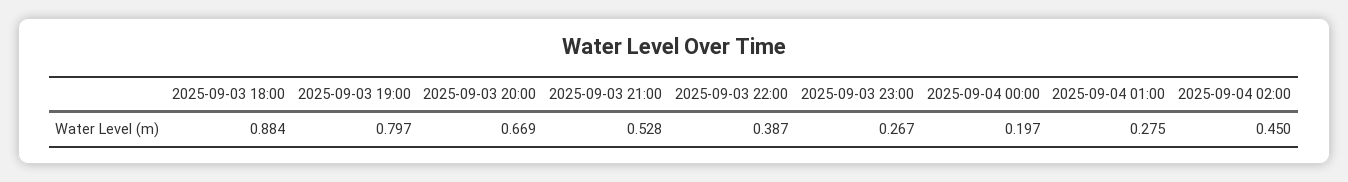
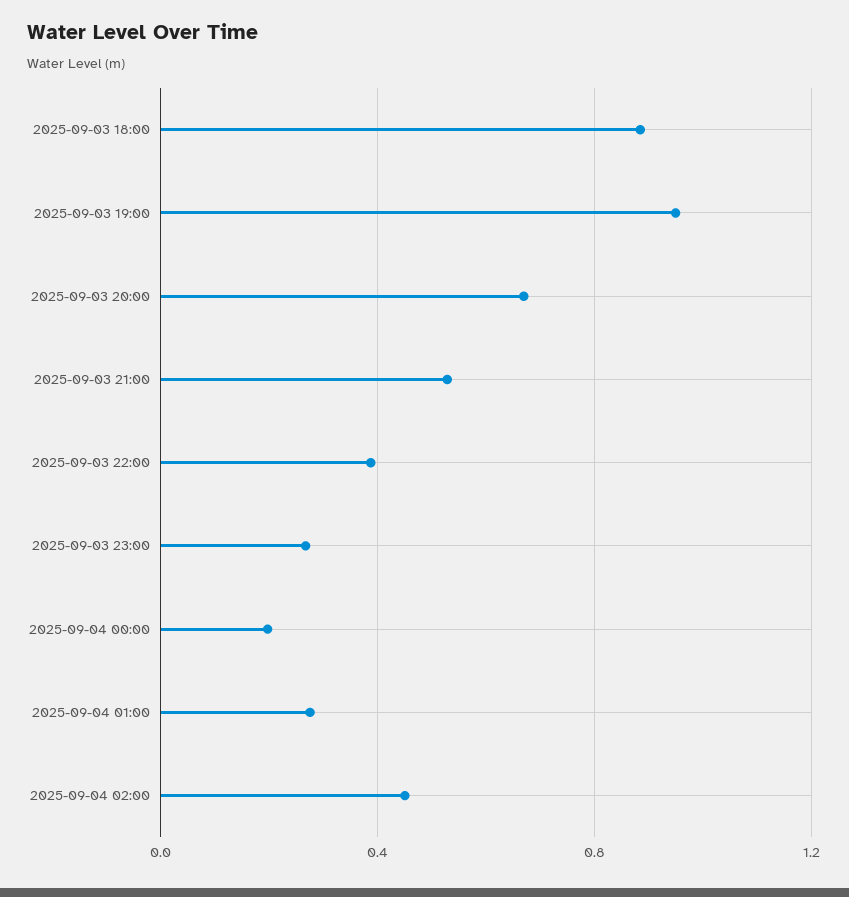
2025-09-03 19:00: 0.797 -> 0.95

